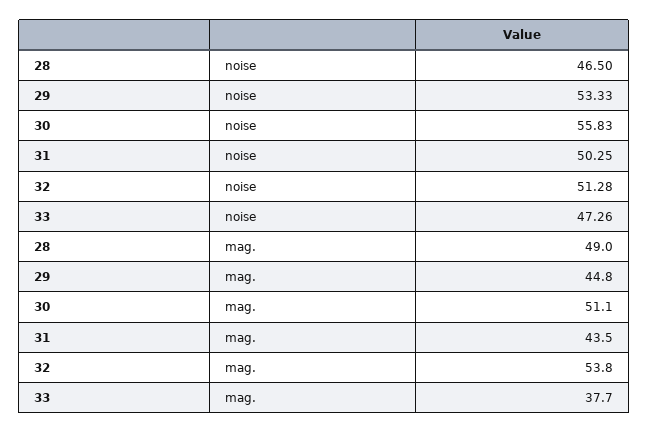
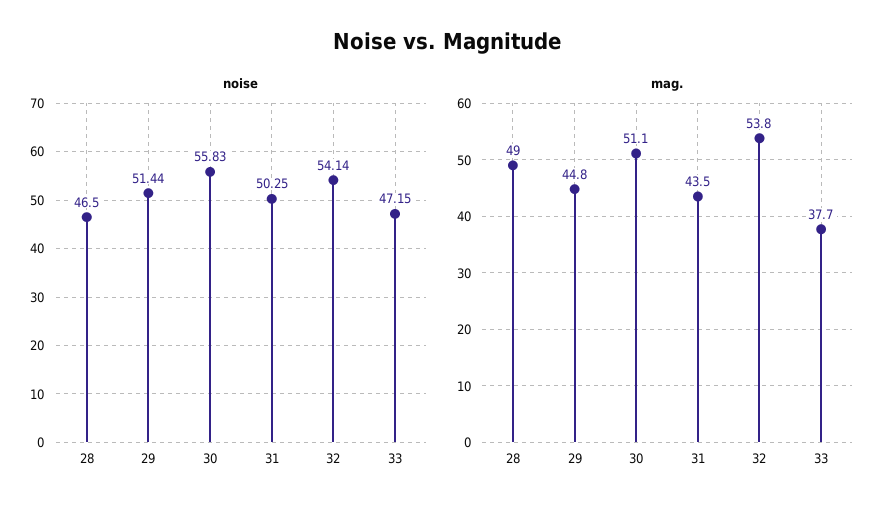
noise, 29: 53.33 -> 51.44
noise, 32: 51.28 -> 54.14
noise, 33: 47.26 -> 47.15

